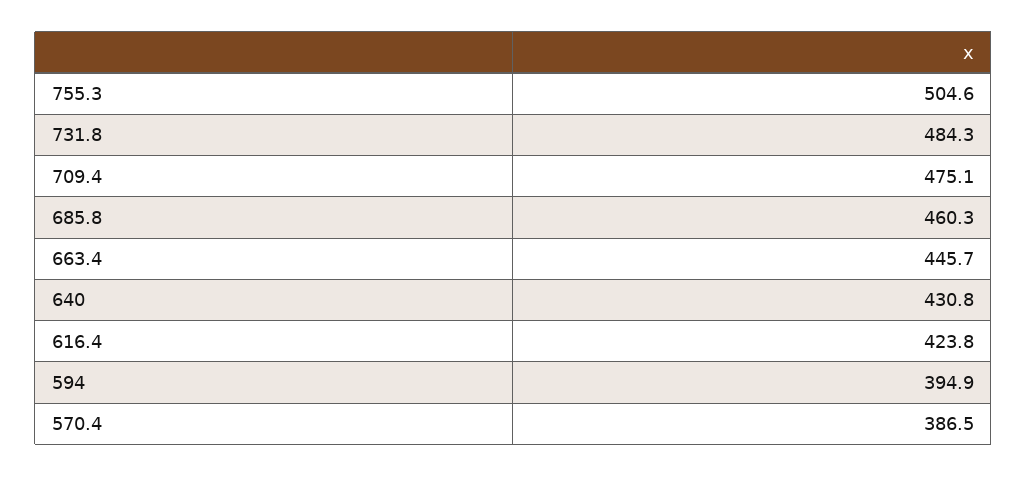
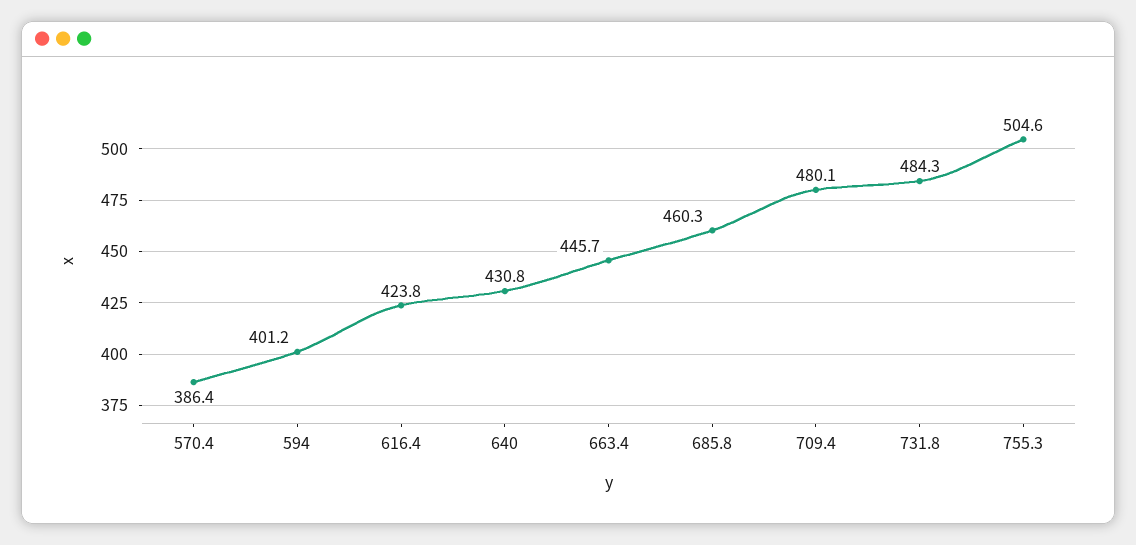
709.4: 475.1 -> 480.1
594: 394.9 -> 401.2
570.4: 386.5 -> 386.4

